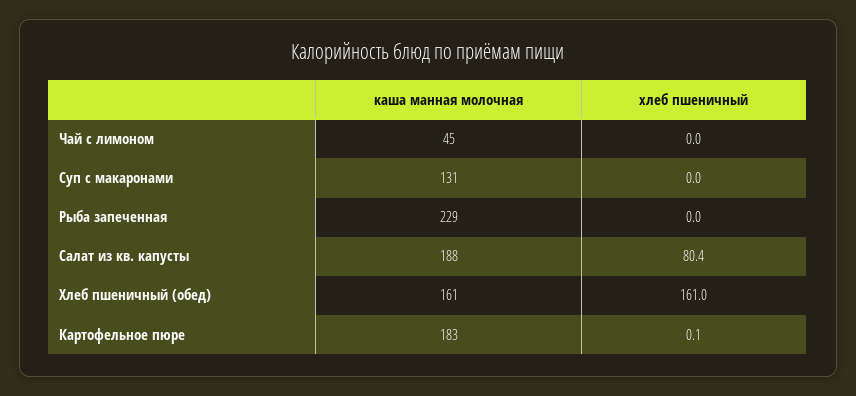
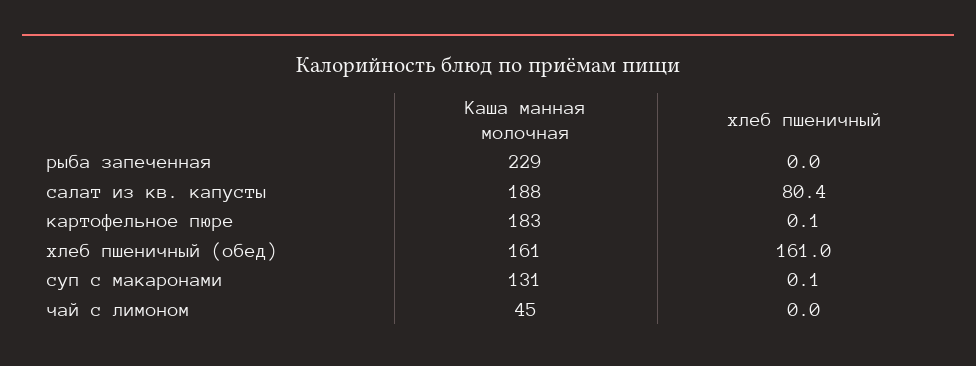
хлеб пшеничный, Суп с макаронами: 0 -> 0.1

